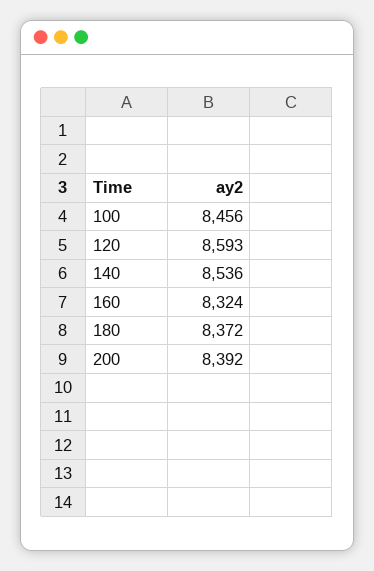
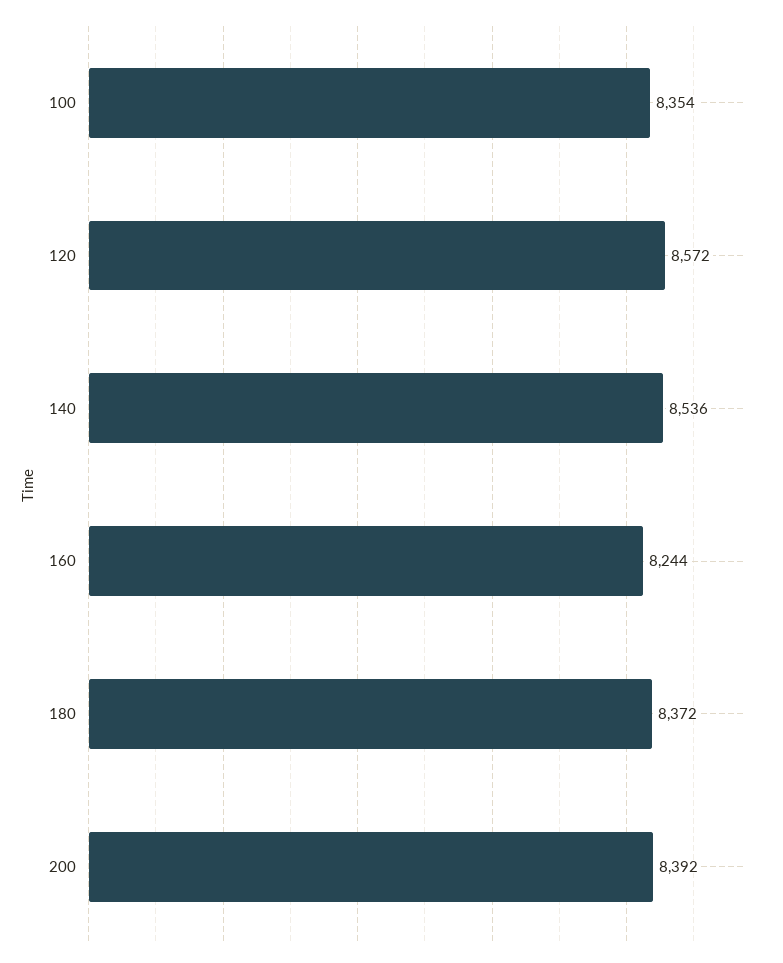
100: 8456 -> 8354
120: 8593 -> 8572
160: 8324 -> 8244

